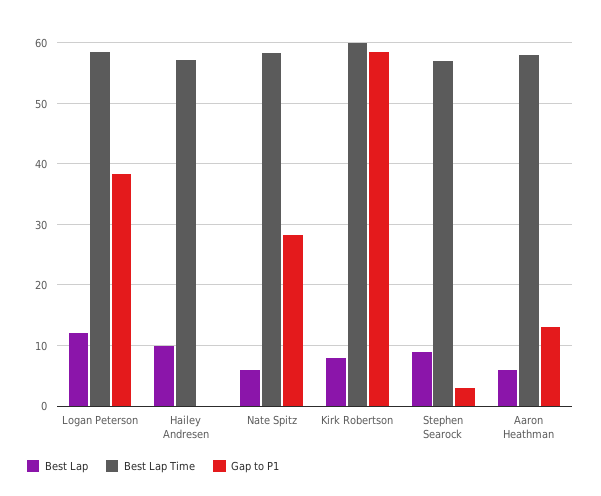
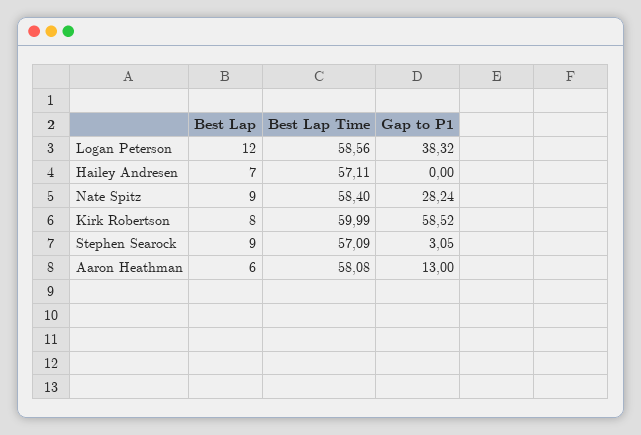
Best Lap, Hailey Andresen: 10 -> 7
Best Lap, Nate Spitz: 6 -> 9

